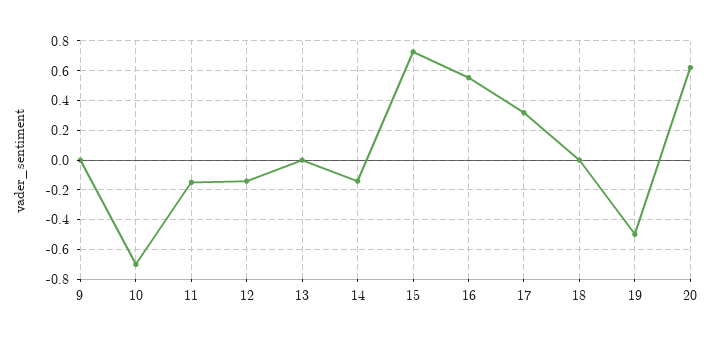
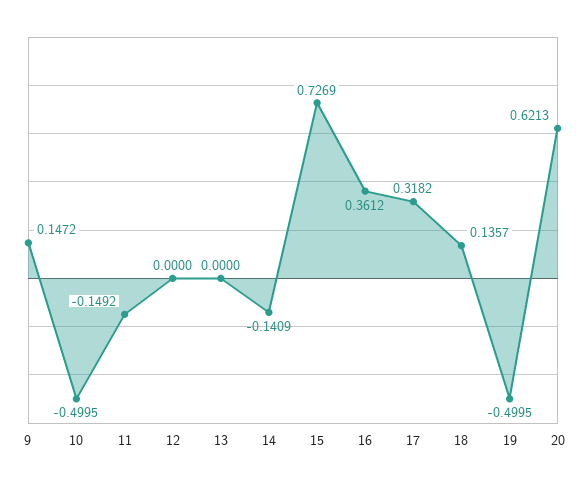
9: 0 -> 0.1472
10: -0.7 -> -0.4995
12: -0.15 -> 0
16: 0.55 -> 0.3612
18: 0 -> 0.1357

